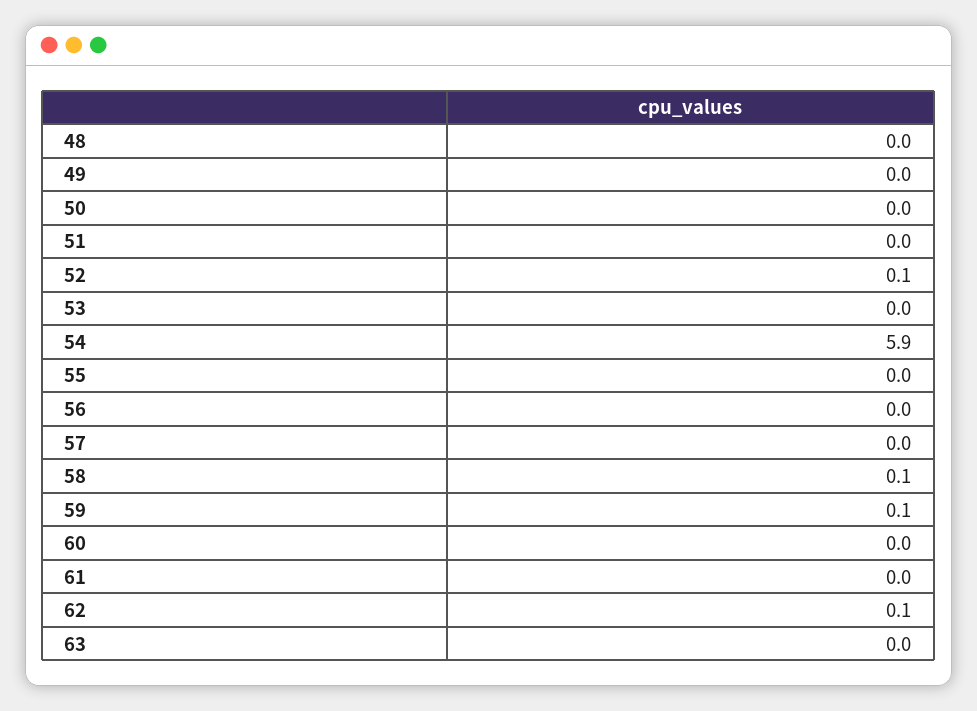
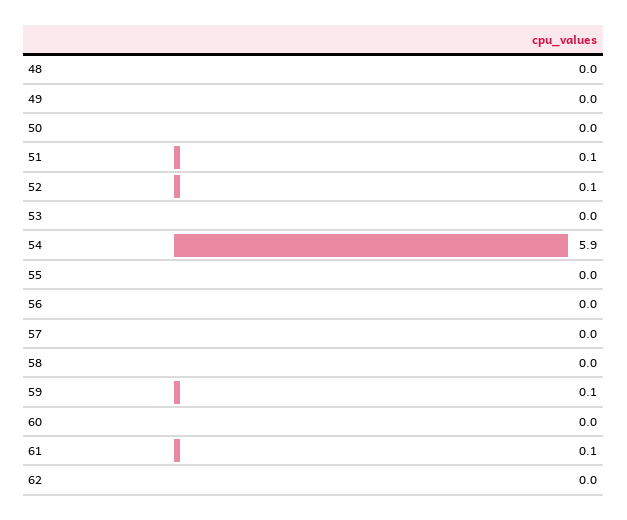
51: 0 -> 0.1
58: 0.1 -> 0
61: 0 -> 0.1
62: 0.1 -> 0
63: 0 -> none

